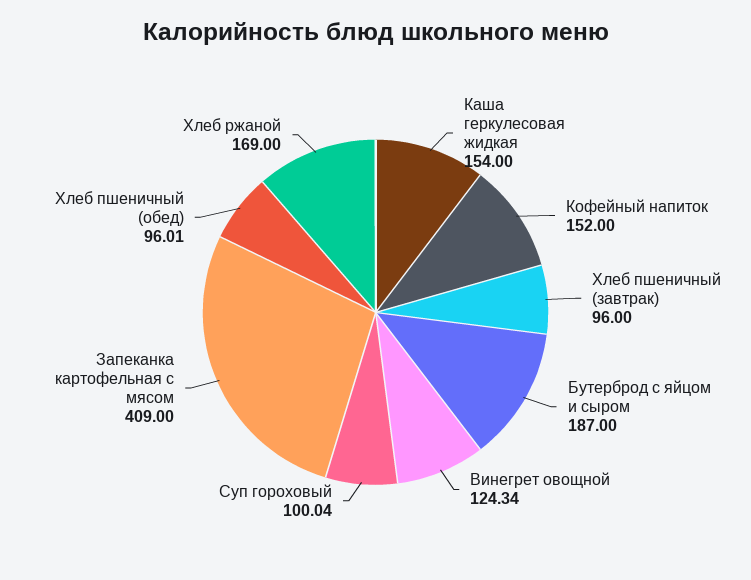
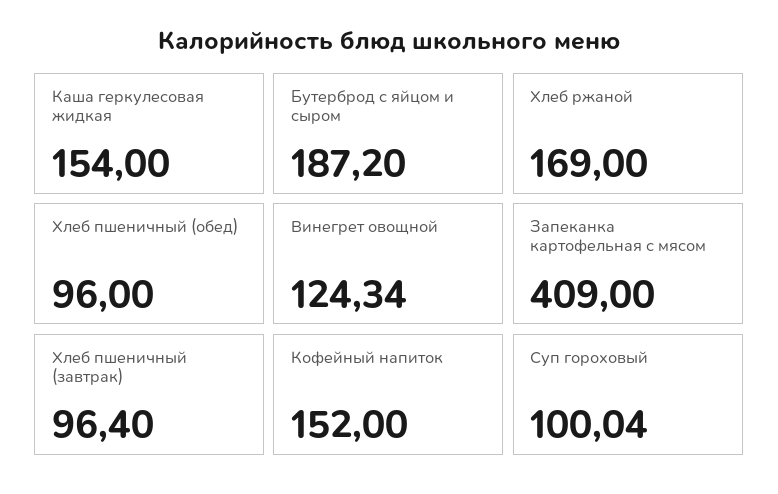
Хлеб пшеничный (завтрак): 96 -> 96.4
Бутерброд с яйцом и сыром: 187 -> 187.2
Хлеб пшеничный (обед): 96.01 -> 96

